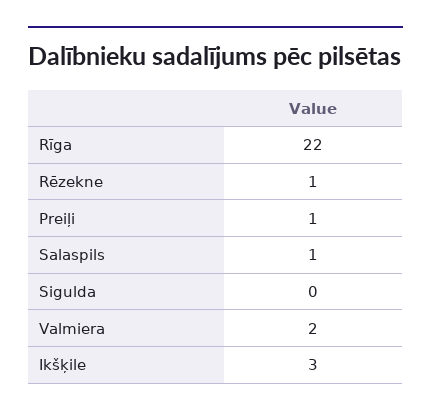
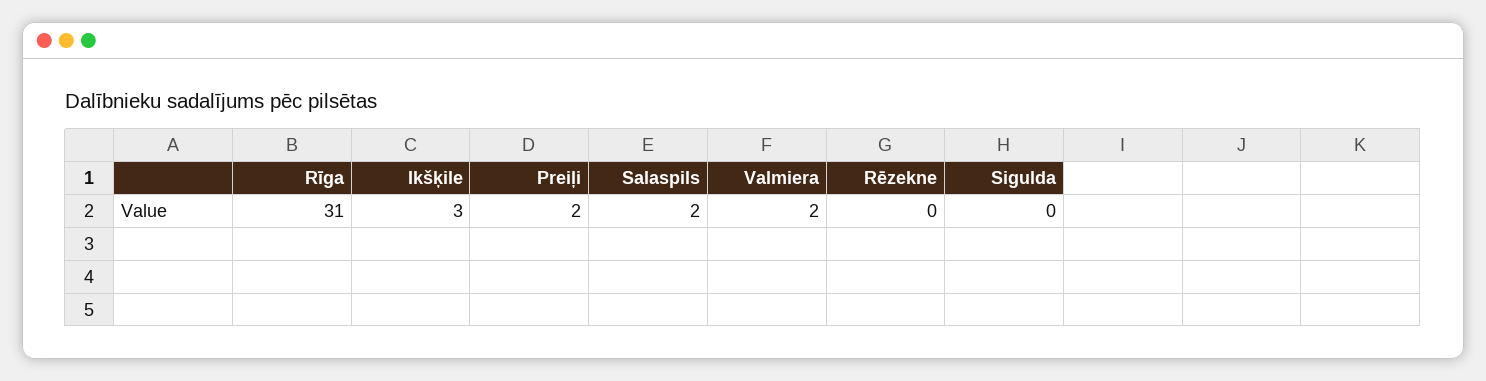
Rīga: 22 -> 31
Rēzekne: 1 -> 0
Preiļi: 1 -> 2
Salaspils: 1 -> 2

